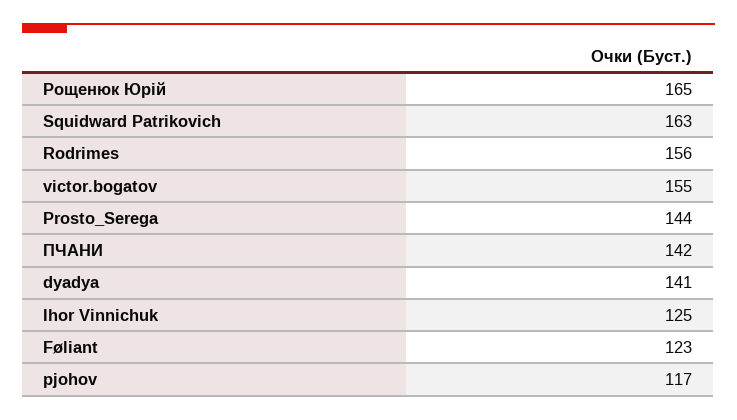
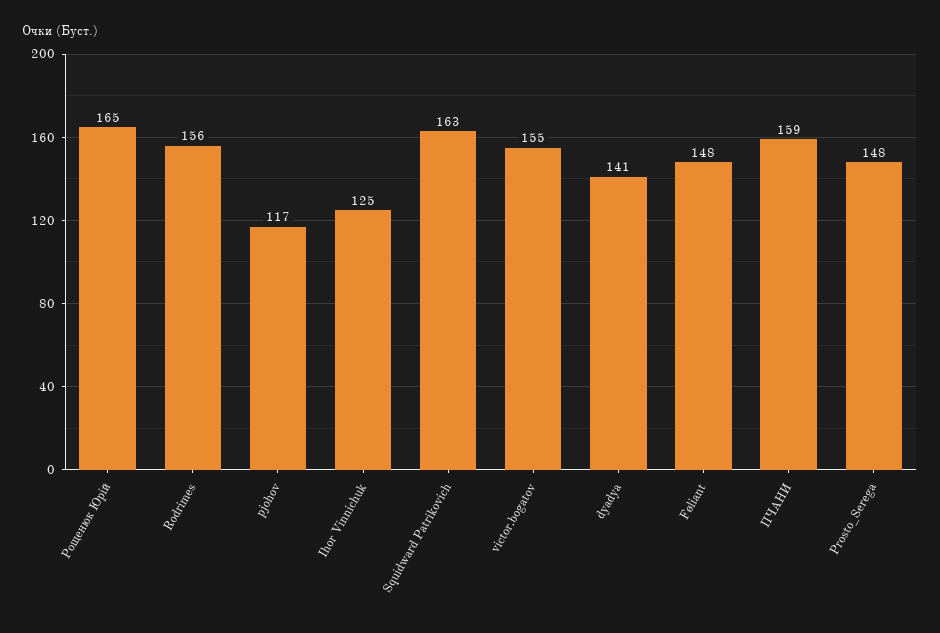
Prosto_Serega: 144 -> 148
ПЧАНИ: 142 -> 159
Føliant: 123 -> 148

